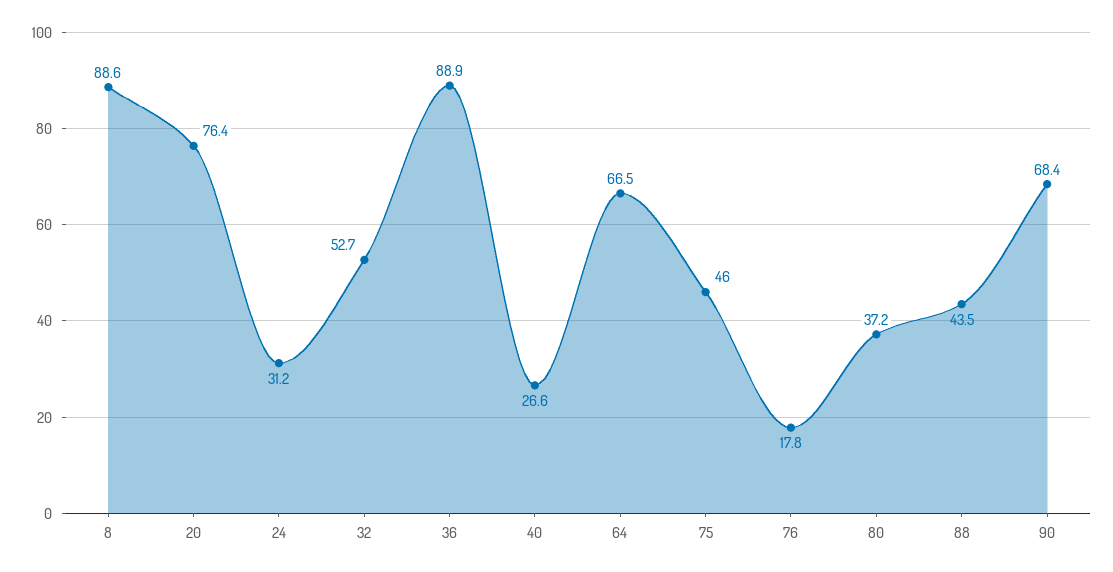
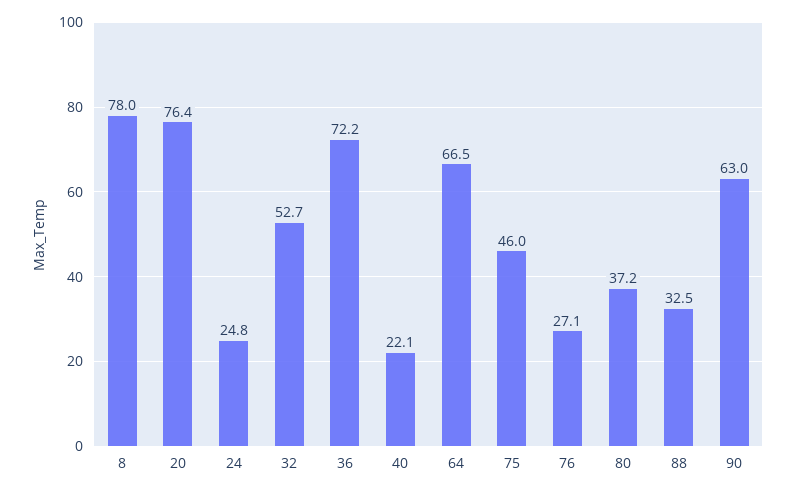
8: 88.6 -> 78
24: 31.2 -> 24.8
36: 88.9 -> 72.2
40: 26.6 -> 22.1
76: 17.8 -> 27.1
88: 43.5 -> 32.5
90: 68.4 -> 63

